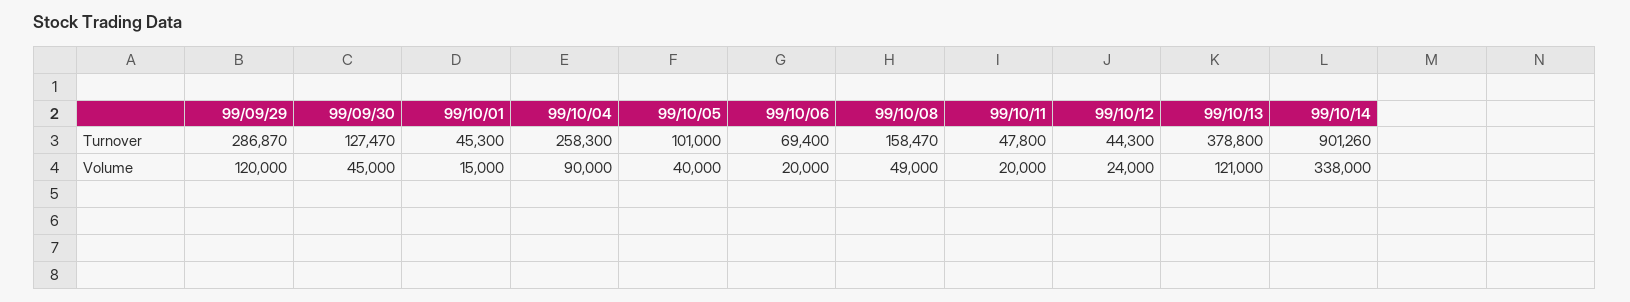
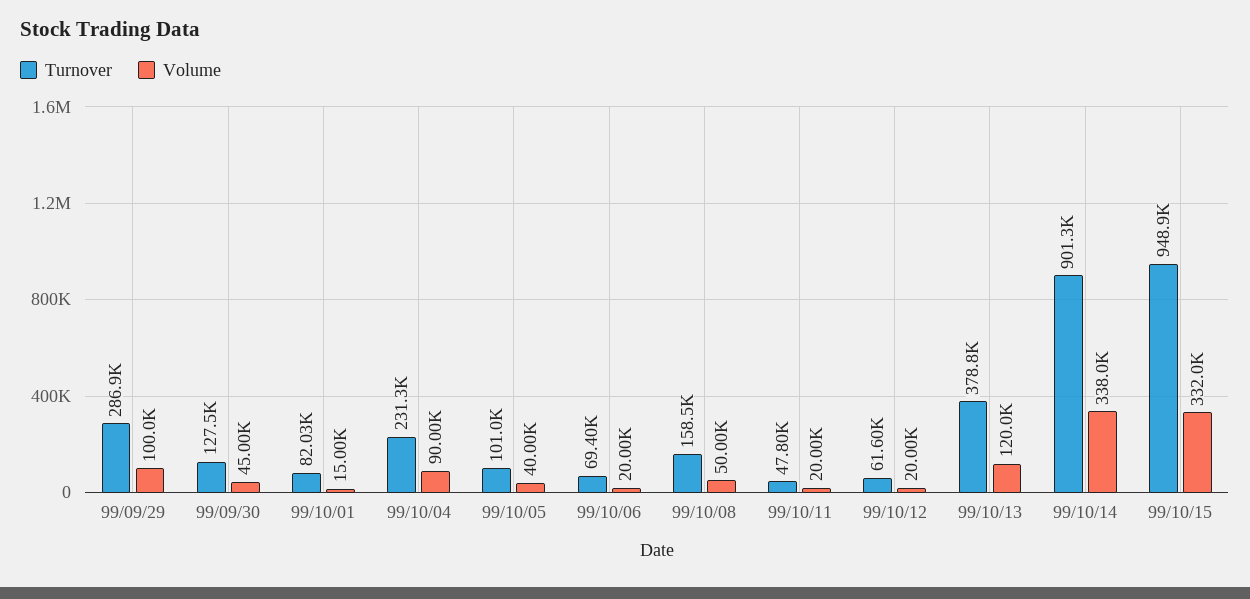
Turnover, 99/10/01: 45300 -> 82030
Turnover, 99/10/04: 258300 -> 231300
Turnover, 99/10/12: 44300 -> 61600
Volume, 99/09/29: 120000 -> 100000
Volume, 99/10/08: 49000 -> 50000
Volume, 99/10/12: 24000 -> 20000
Volume, 99/10/13: 121000 -> 120000
Turnover, 99/10/15: none -> 948900
Volume, 99/10/15: none -> 332000

